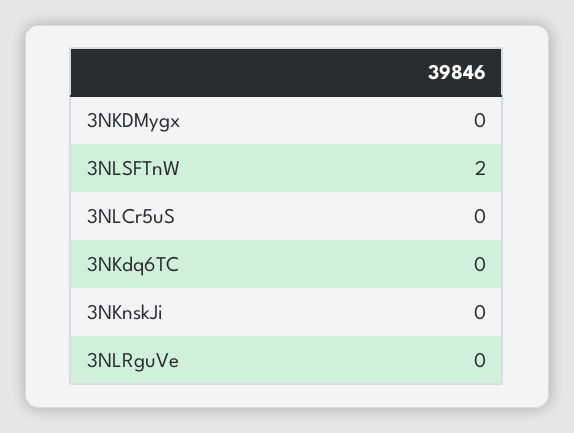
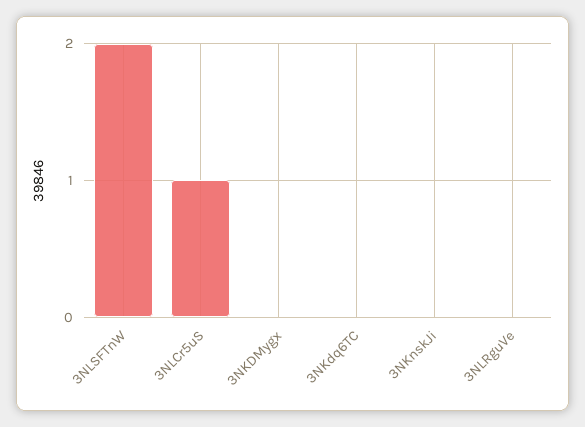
3NLCr5uS: 0 -> 1

